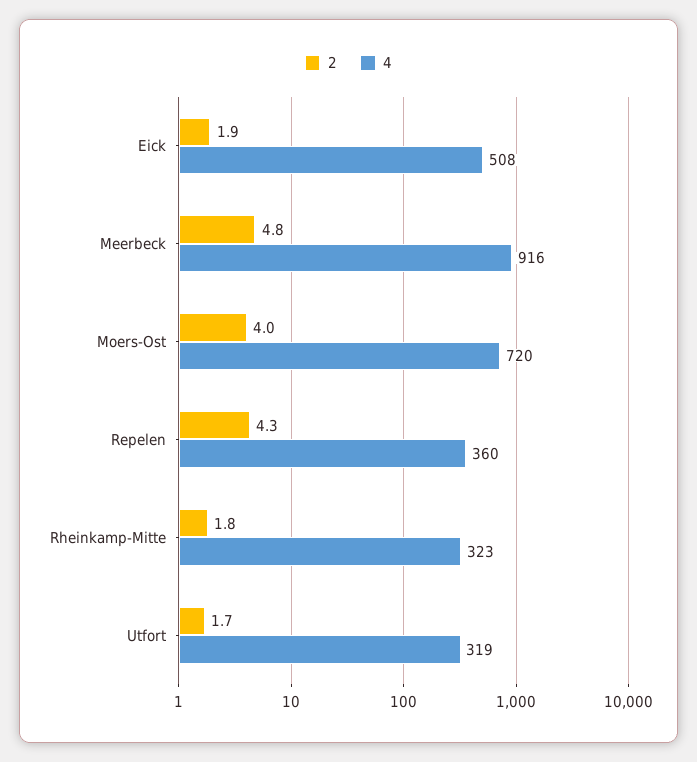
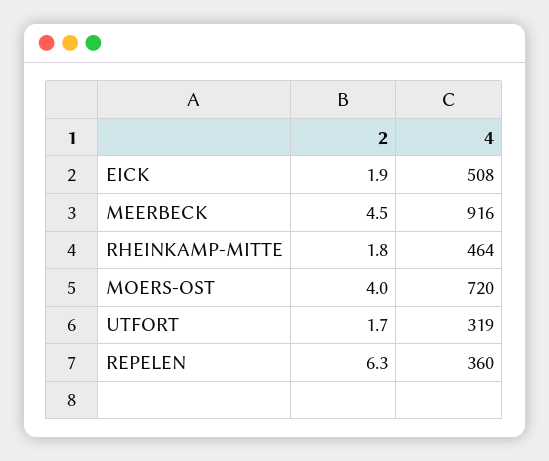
2, Meerbeck: 4.8 -> 4.5
2, Repelen: 4.3 -> 6.3
4, Rheinkamp-Mitte: 323 -> 464

